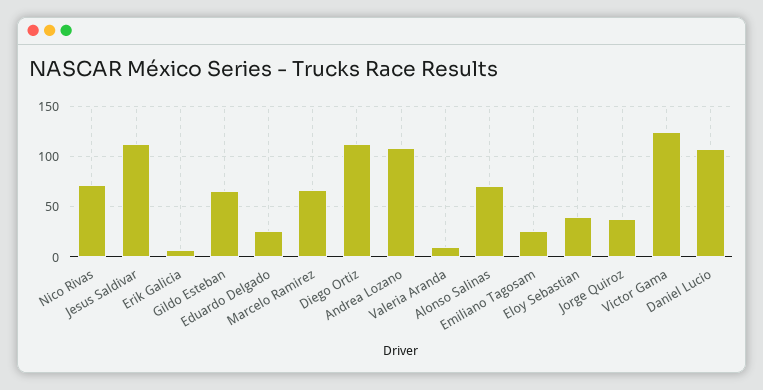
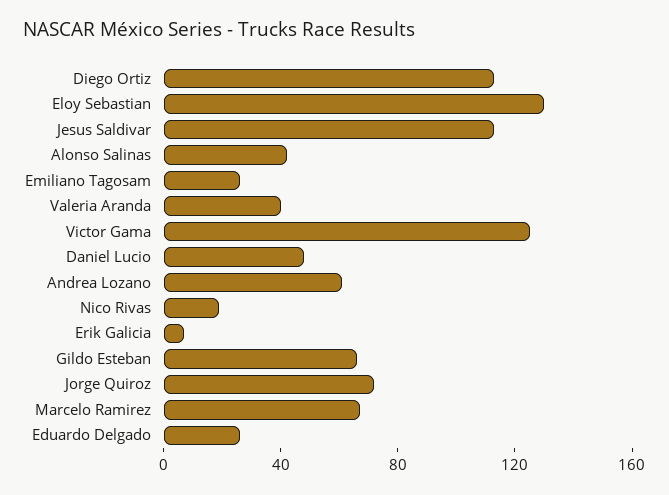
Nico Rivas: 70 -> 20
Andrea Lozano: 110 -> 60
Valeria Aranda: 10 -> 40
Alonso Salinas: 70 -> 40
Eloy Sebastian: 40 -> 130
Jorge Quiroz: 40 -> 70
Daniel Lucio: 110 -> 50

